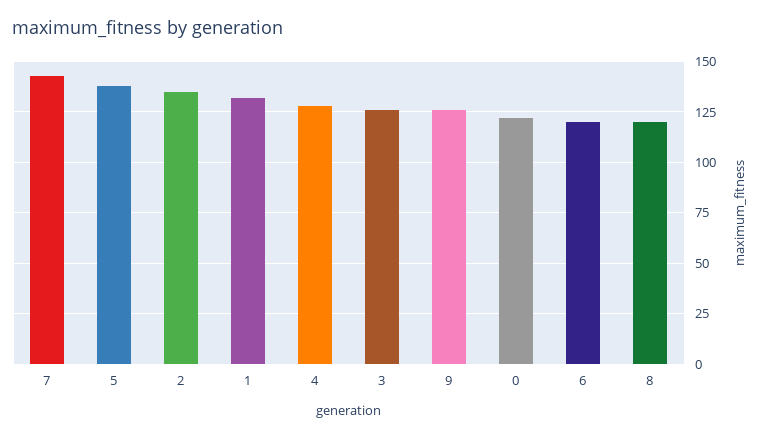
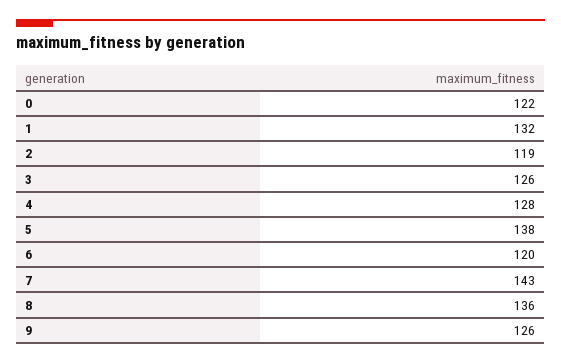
2: 135 -> 119
8: 120 -> 136

